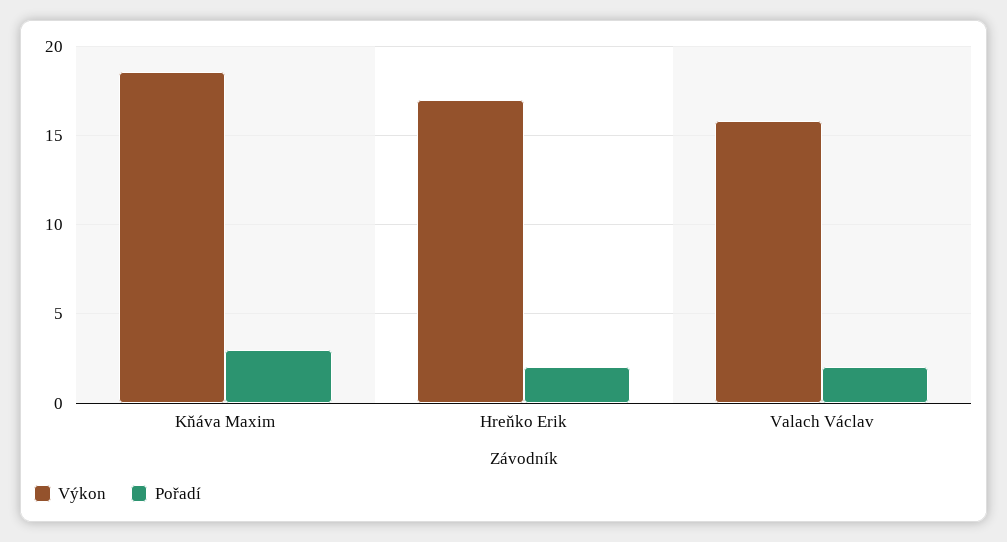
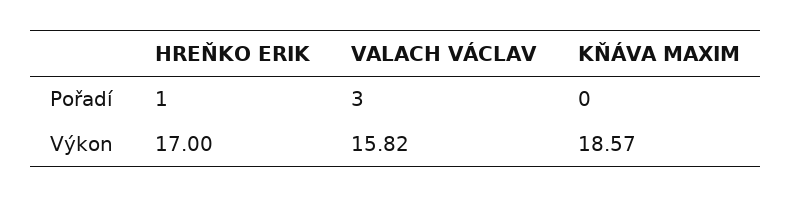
Pořadí, Kňáva Maxim: 3 -> 0
Pořadí, Hreňko Erik: 2 -> 1
Pořadí, Valach Václav: 2 -> 3

